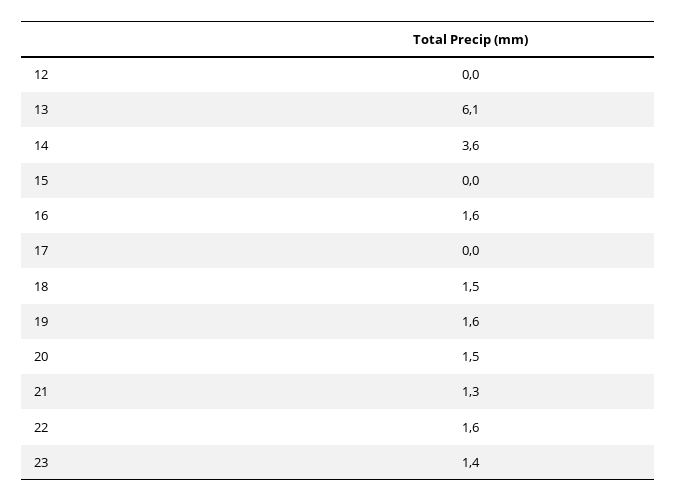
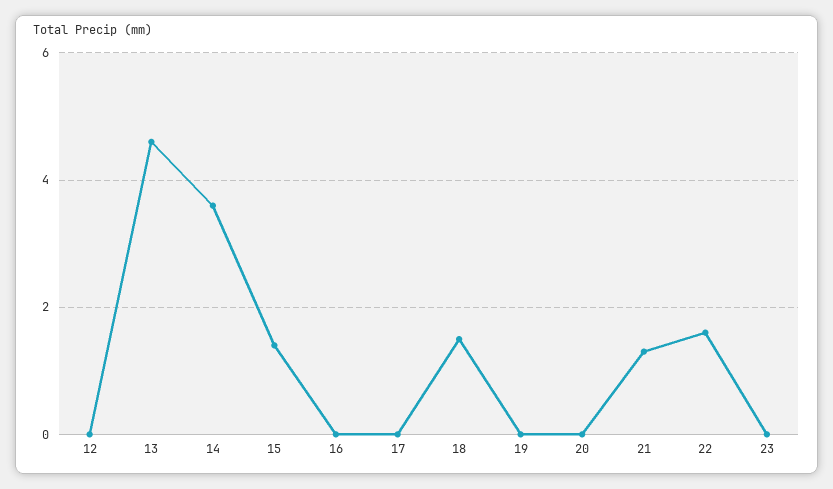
13: 6.1 -> 4.5
15: 0 -> 1.5
16: 1.6 -> 0
19: 1.6 -> 0
20: 1.5 -> 0
23: 1.4 -> 0

